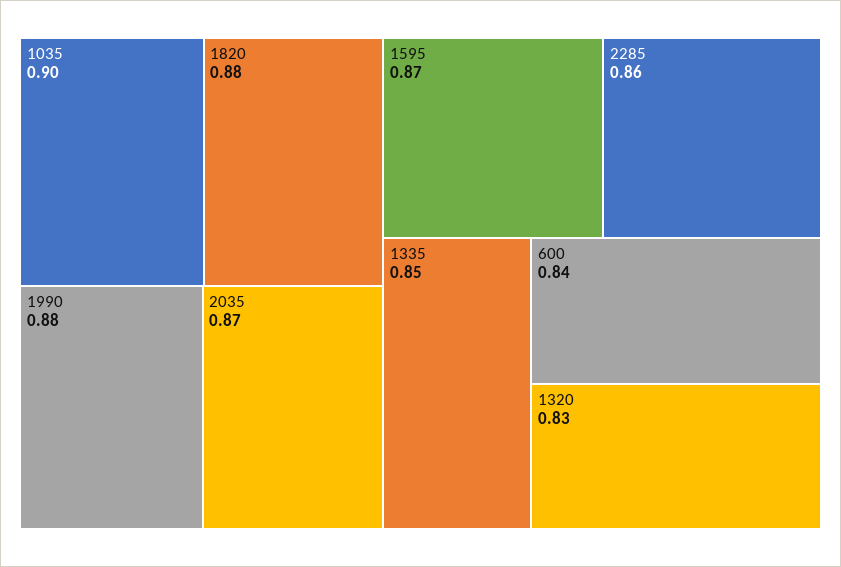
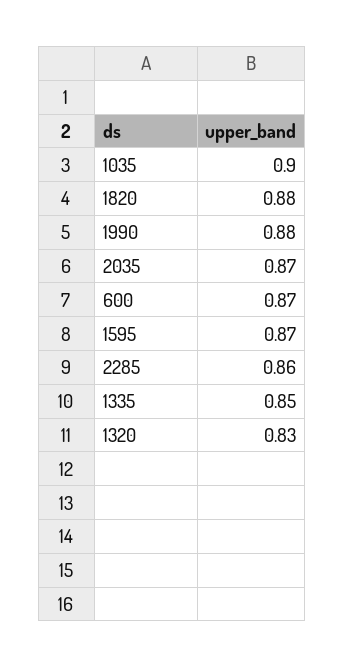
600: 0.84 -> 0.87

